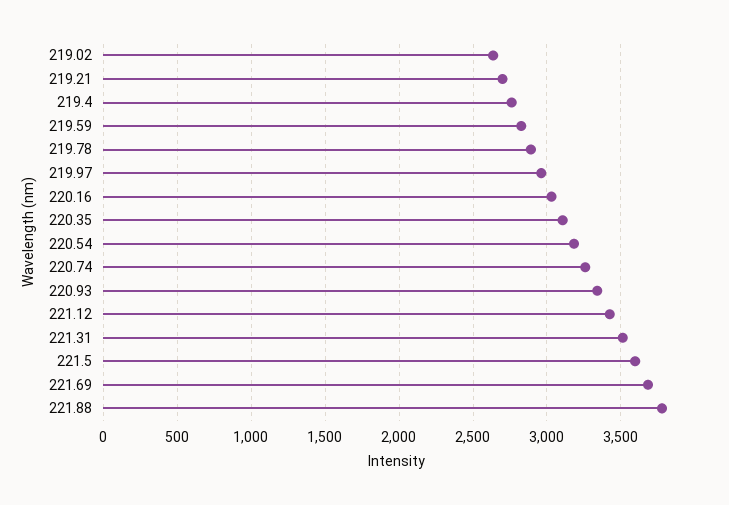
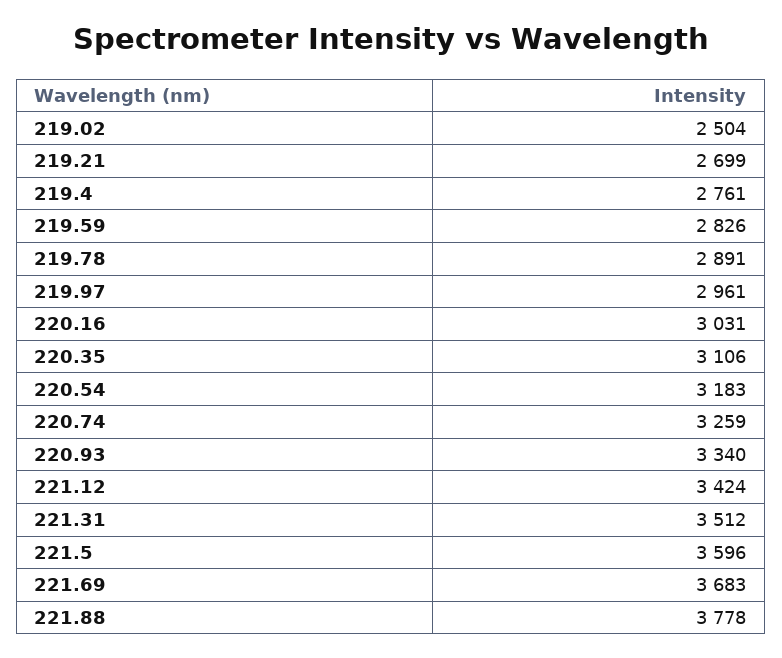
219.02: 2650 -> 2504

